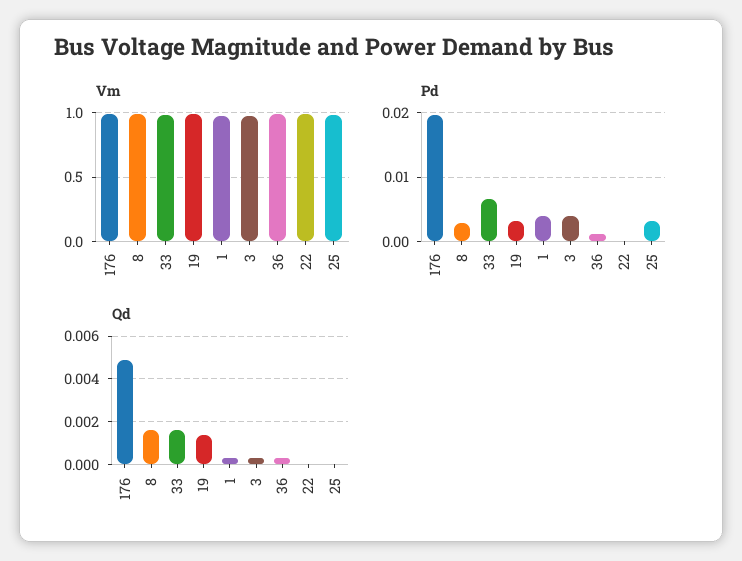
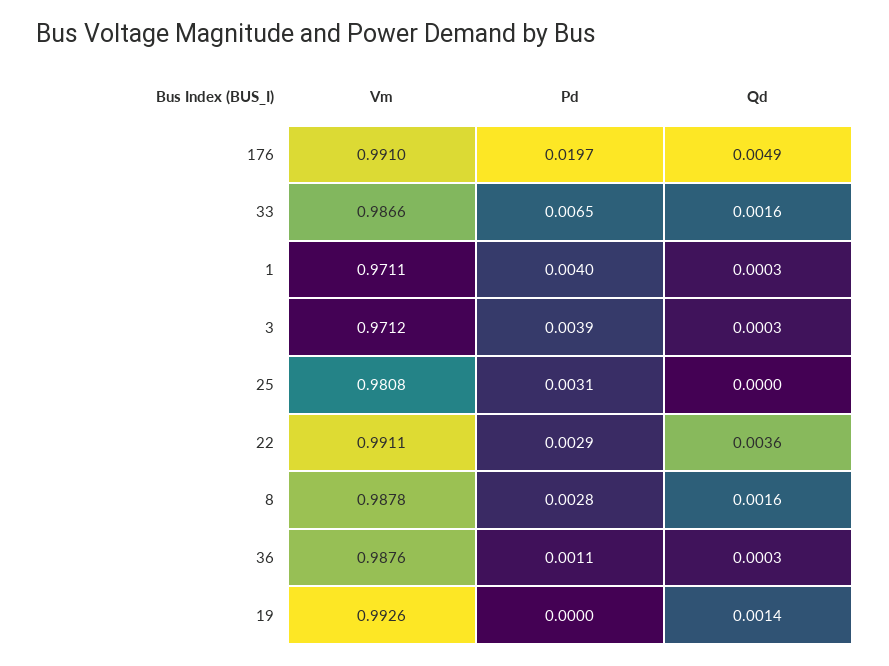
Pd, 19: 0.003 -> 0
Pd, 22: 0 -> 0.0029
Qd, 22: 0 -> 0.0036

